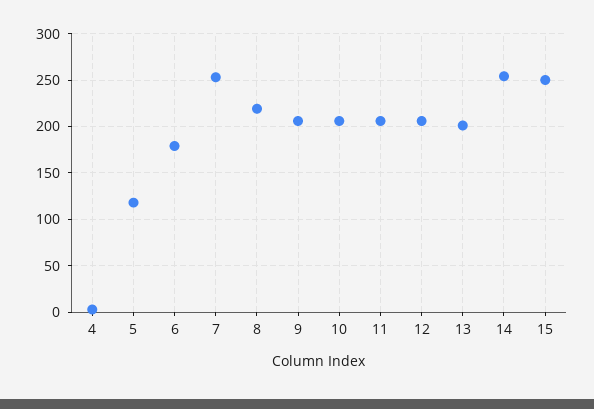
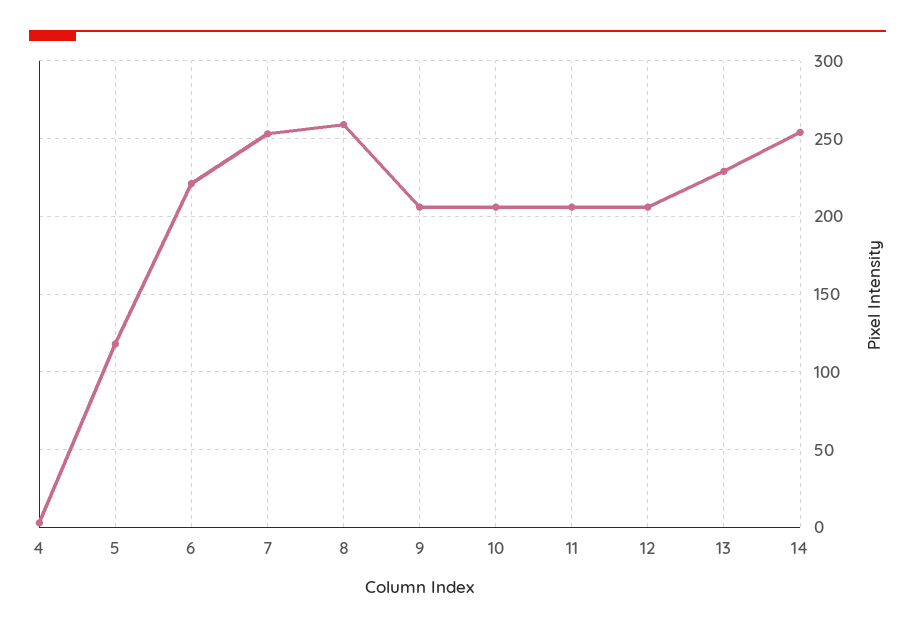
6: 180 -> 220
8: 220 -> 260
13: 200 -> 230
15: 250 -> none

